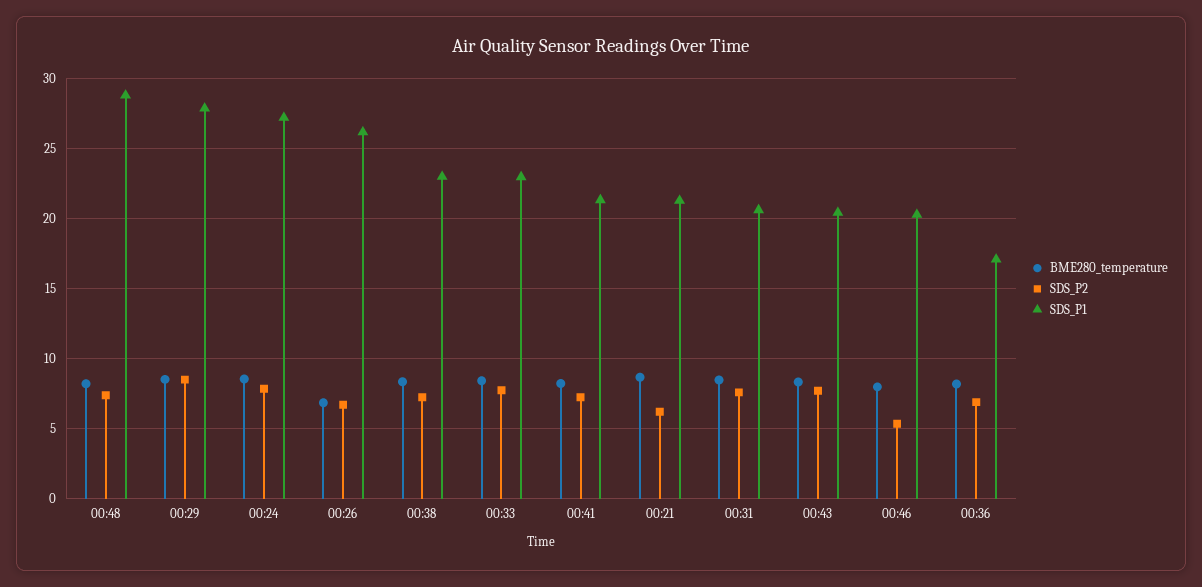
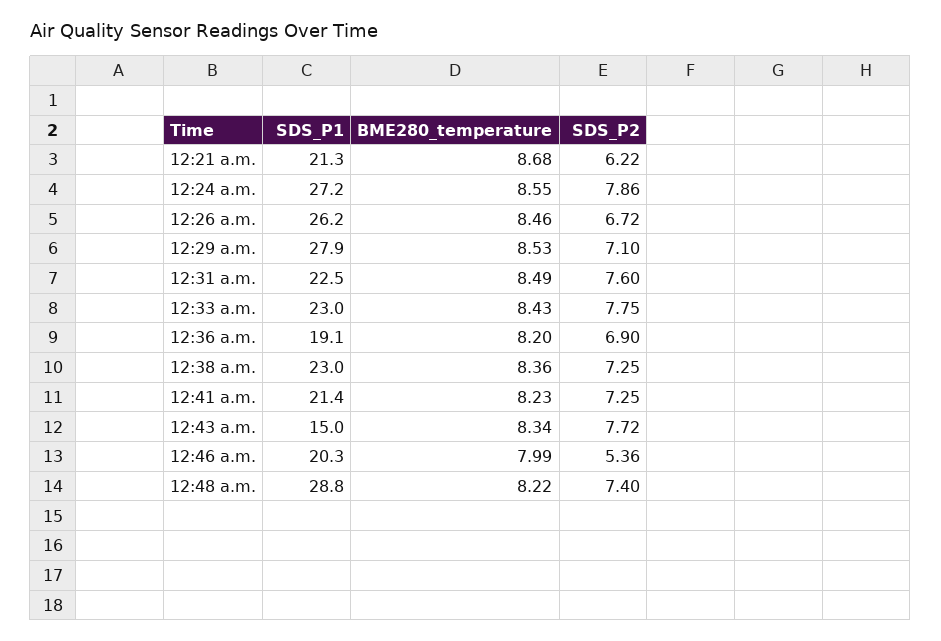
SDS_P2, 00:29: 8.5 -> 7.1
BME280_temperature, 00:26: 7 -> 8.46
SDS_P1, 00:31: 20.5 -> 22.5
SDS_P1, 00:43: 20.5 -> 15
SDS_P1, 00:36: 17 -> 19.1

